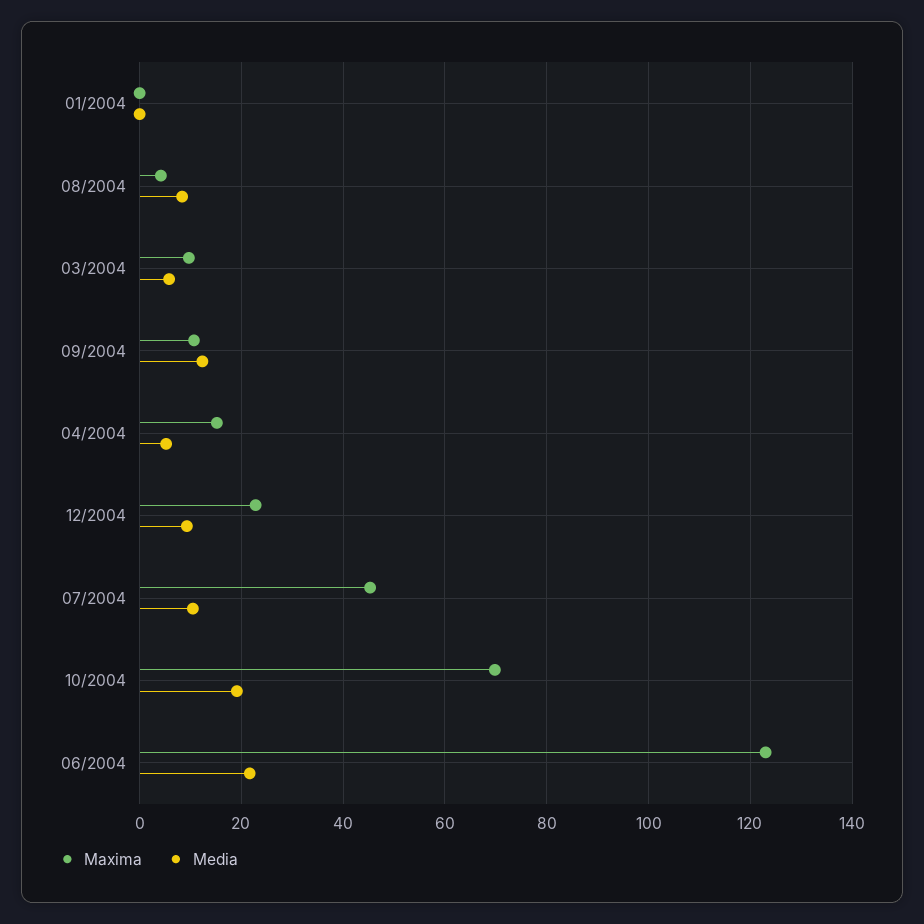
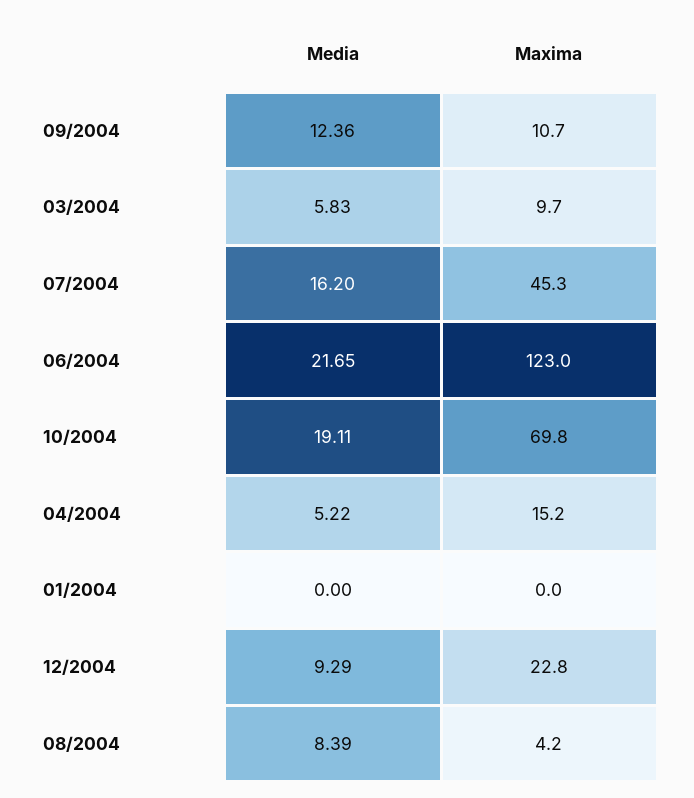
Media, 07/2004: 10 -> 16.2

